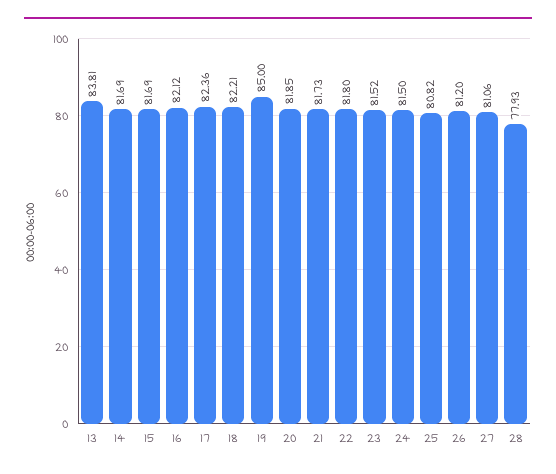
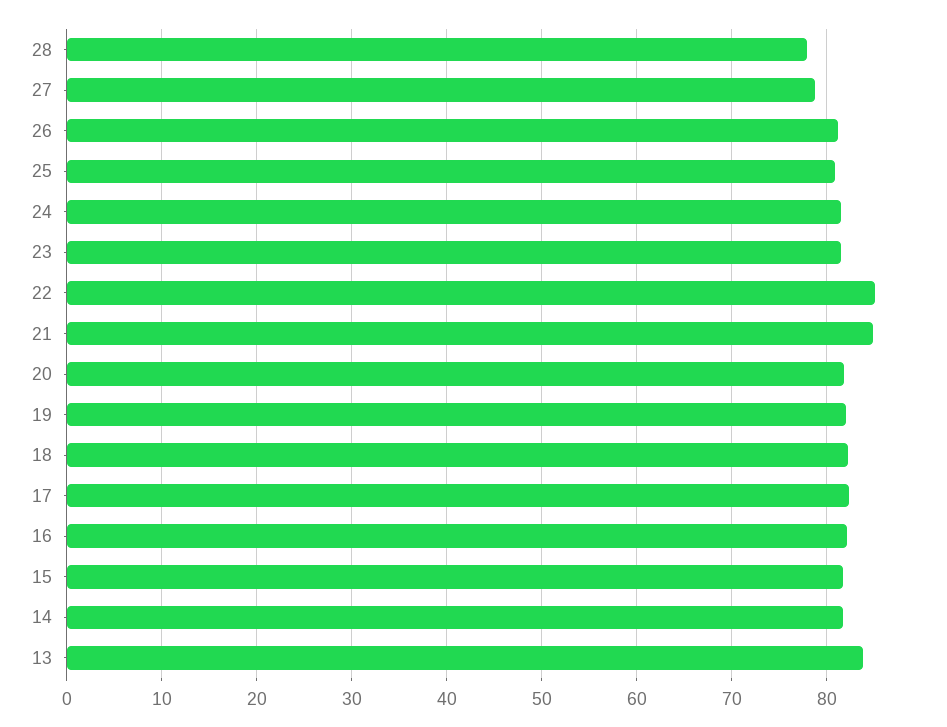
19: 85 -> 82
21: 81.73 -> 85
22: 81.8 -> 85
27: 81.06 -> 79

